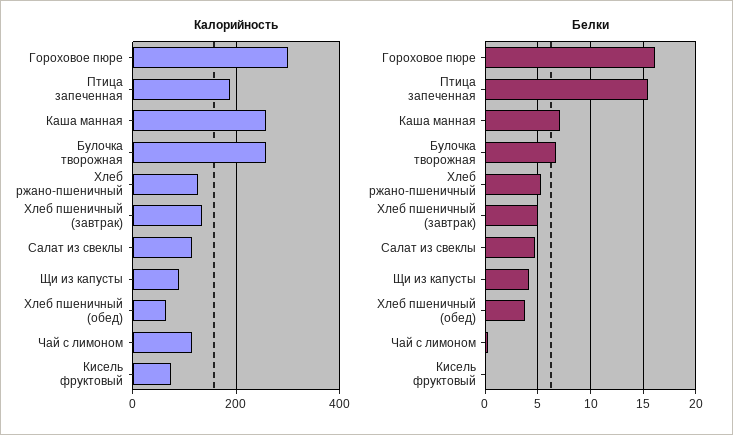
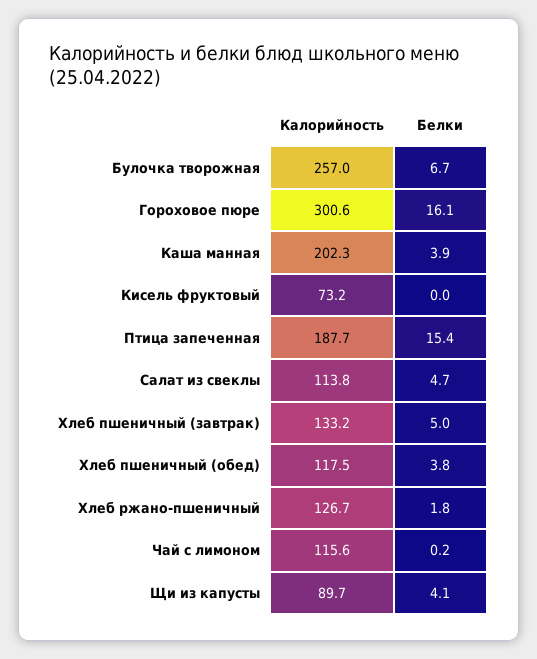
Калорийность, Каша манная: 260 -> 202.3
Калорийность, Хлеб пшеничный (обед): 60 -> 117.5
Белки, Каша манная: 7 -> 3.9
Белки, Хлеб ржано-пшеничный: 5 -> 1.8

